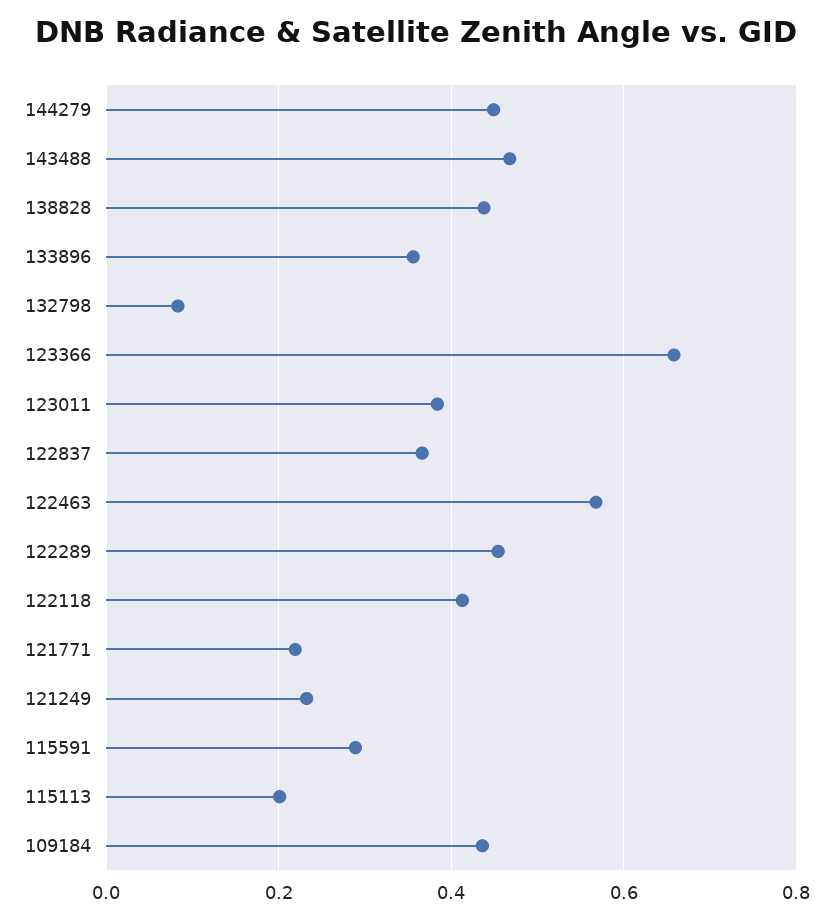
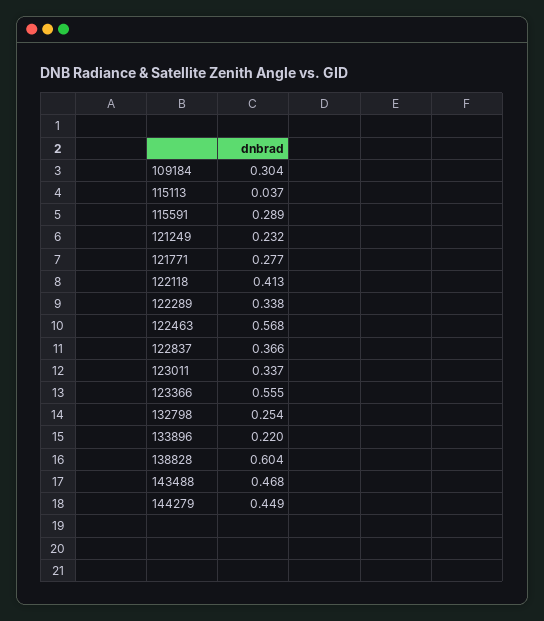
138828: 0.44 -> 0.604
133896: 0.36 -> 0.22
132798: 0.08 -> 0.254
123366: 0.66 -> 0.555
123011: 0.38 -> 0.337
122289: 0.46 -> 0.338
121771: 0.22 -> 0.277
115113: 0.2 -> 0.037
109184: 0.44 -> 0.304

